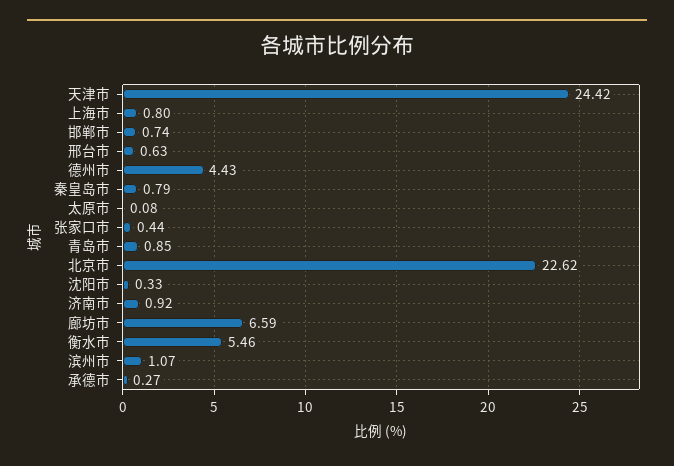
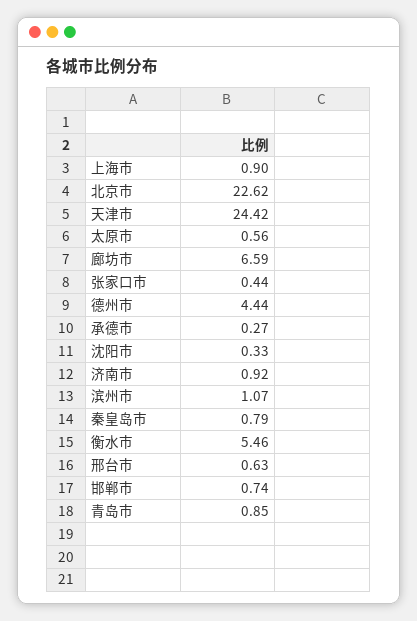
上海市: 0.8 -> 0.9
德州市: 4.43 -> 4.44
太原市: 0.08 -> 0.56

